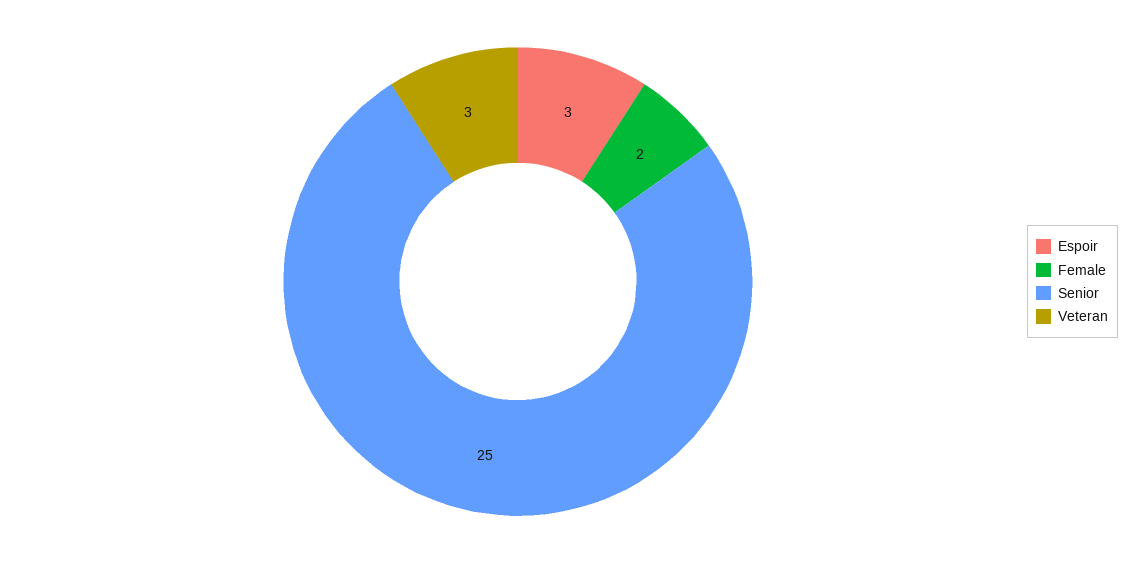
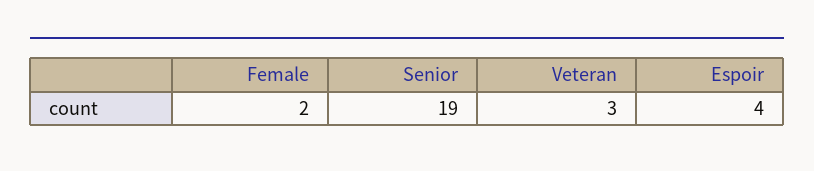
Espoir: 3 -> 4
Senior: 25 -> 19

